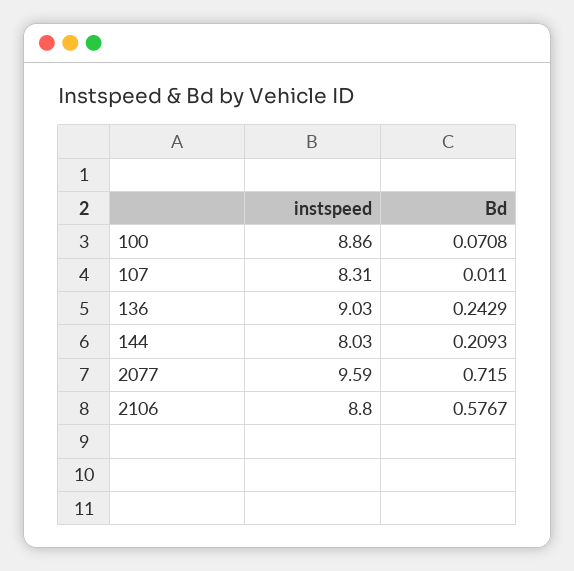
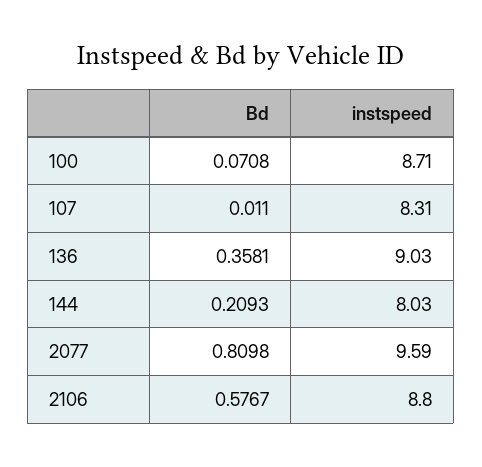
instspeed, 100: 8.86 -> 8.71
Bd, 136: 0.2429 -> 0.3581
Bd, 2077: 0.715 -> 0.8098

